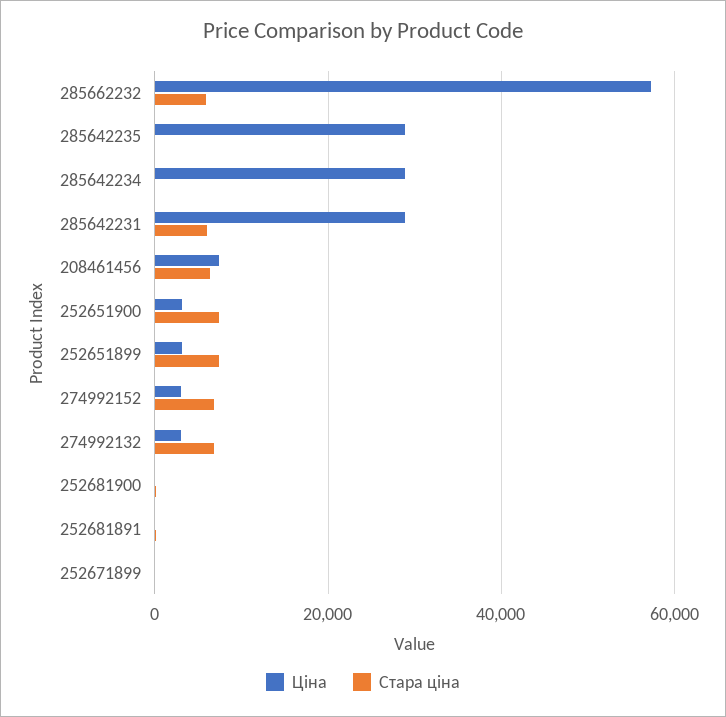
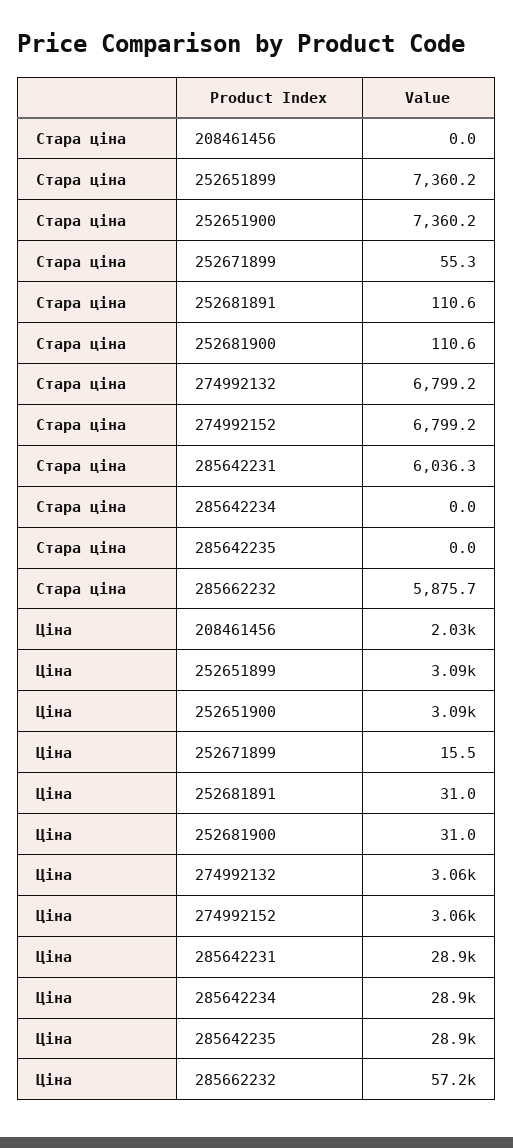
Ціна, 208461456: 8000 -> 2030
Стара ціна, 208461456: 6000 -> 0

